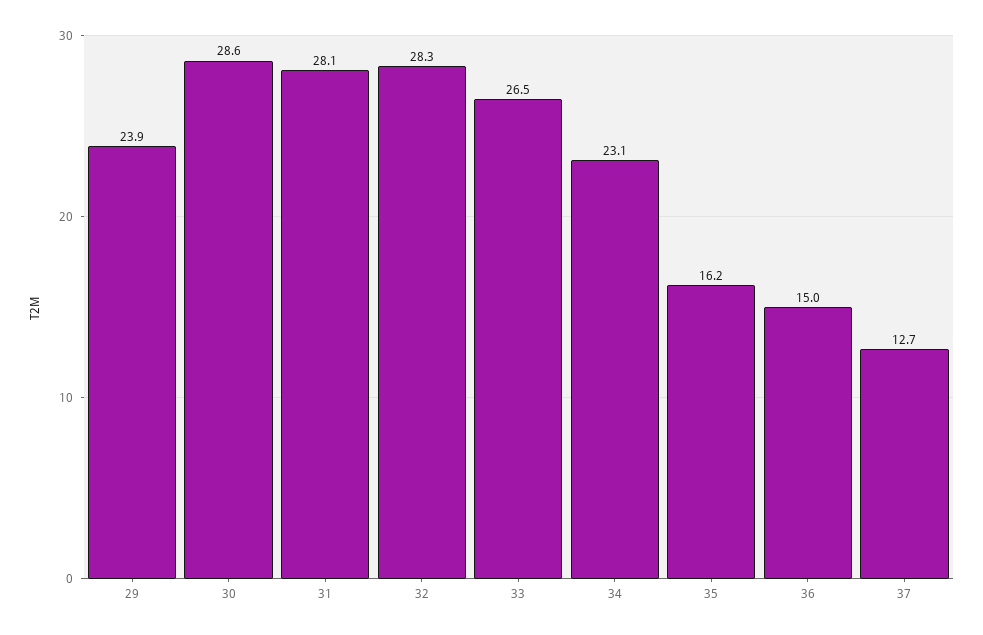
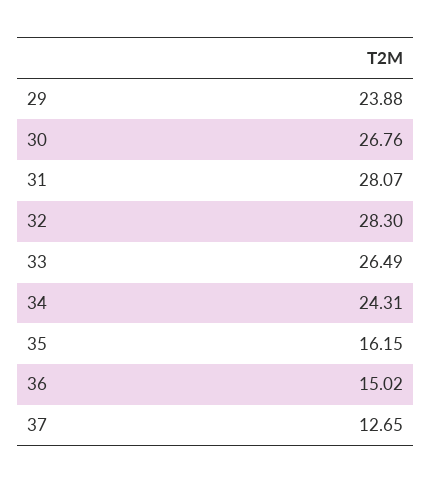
30: 28.6 -> 26.76
34: 23.1 -> 24.31

